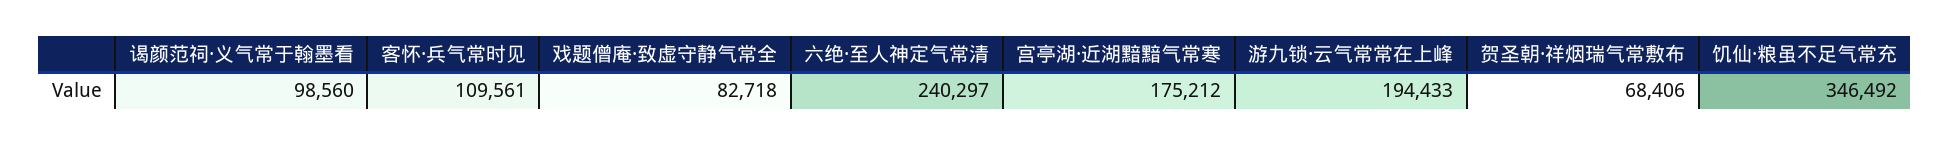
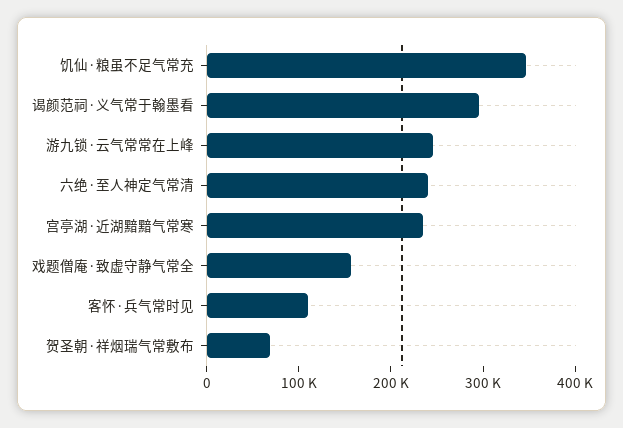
谒颜范祠·义气常于翰墨看: 98560 -> 300000
戏题僧庵·致虚守静气常全: 82718 -> 160000
宫亭湖·近湖黯黯气常寒: 175212 -> 240000
游九锁·云气常常在上峰: 194433 -> 240000

